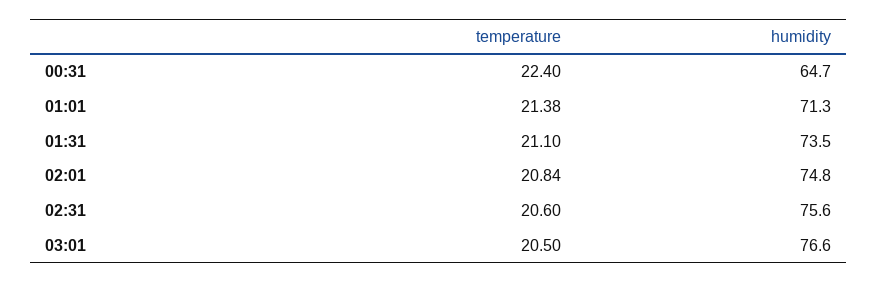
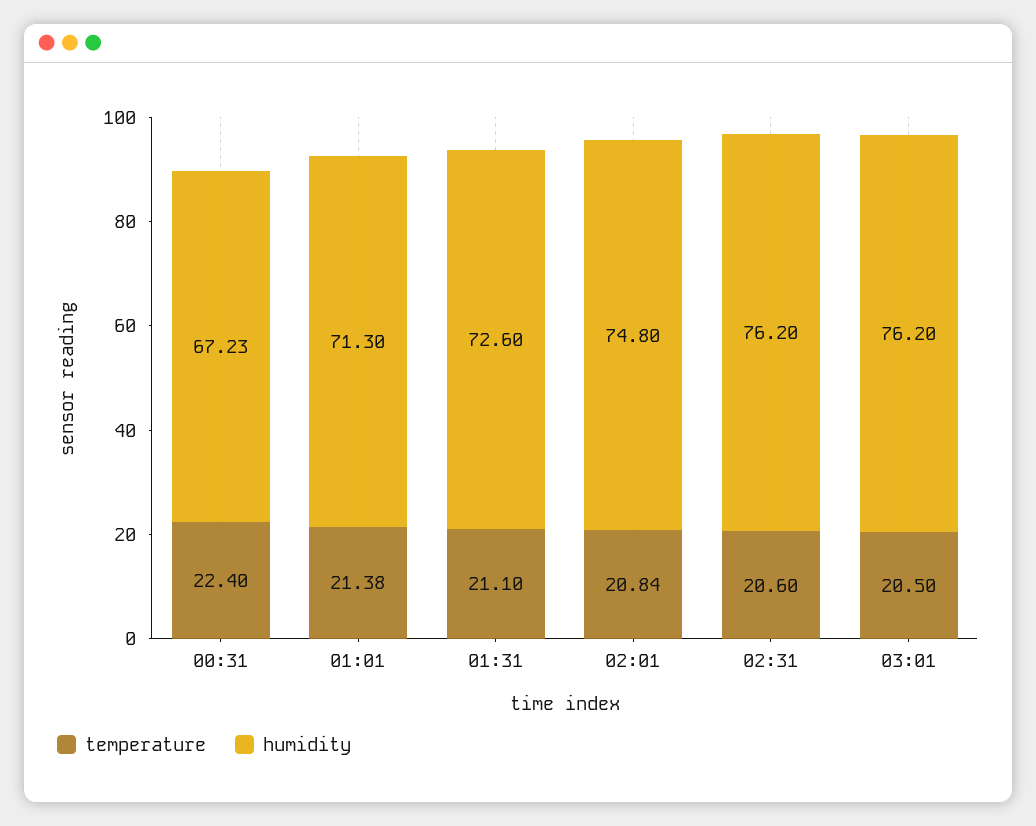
humidity, 00:31: 64.7 -> 67.23
humidity, 01:31: 73.5 -> 72.6
humidity, 02:31: 75.6 -> 76.2
humidity, 03:01: 76.6 -> 76.2

